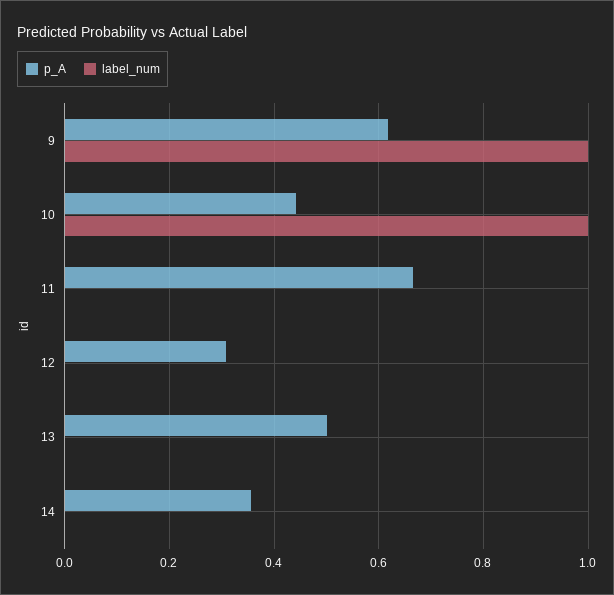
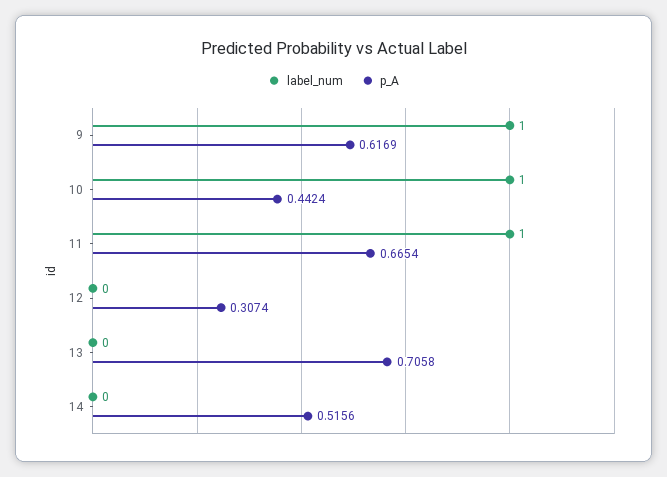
label_num, 11: 0 -> 1
p_A, 13: 0.5 -> 0.7058
p_A, 14: 0.36 -> 0.5156

